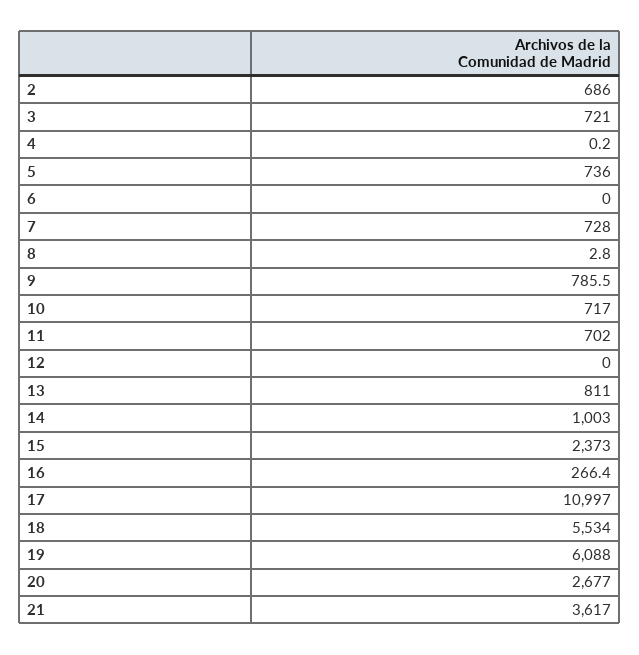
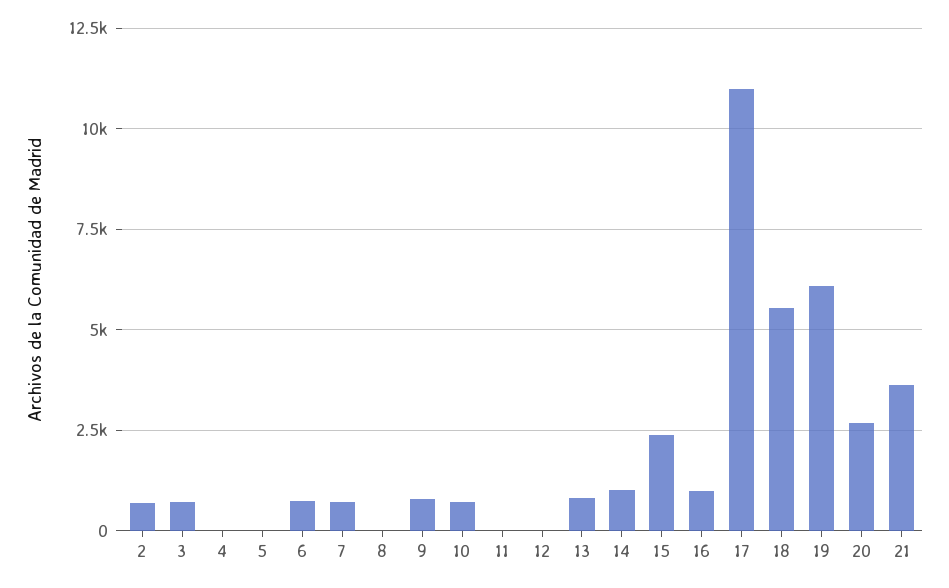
5: 736 -> 0
6: 0 -> 750
11: 702 -> 0
16: 266.4 -> 1000

